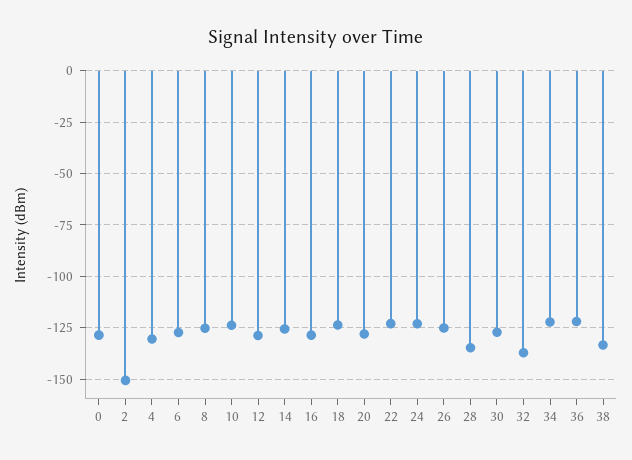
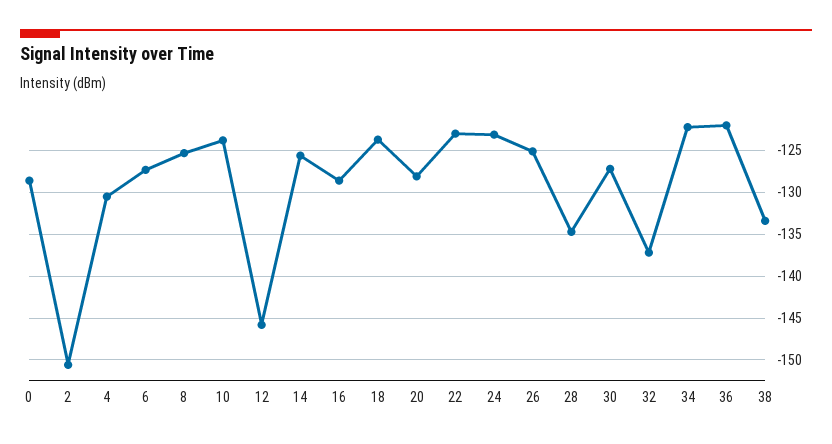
12: -130 -> -146

